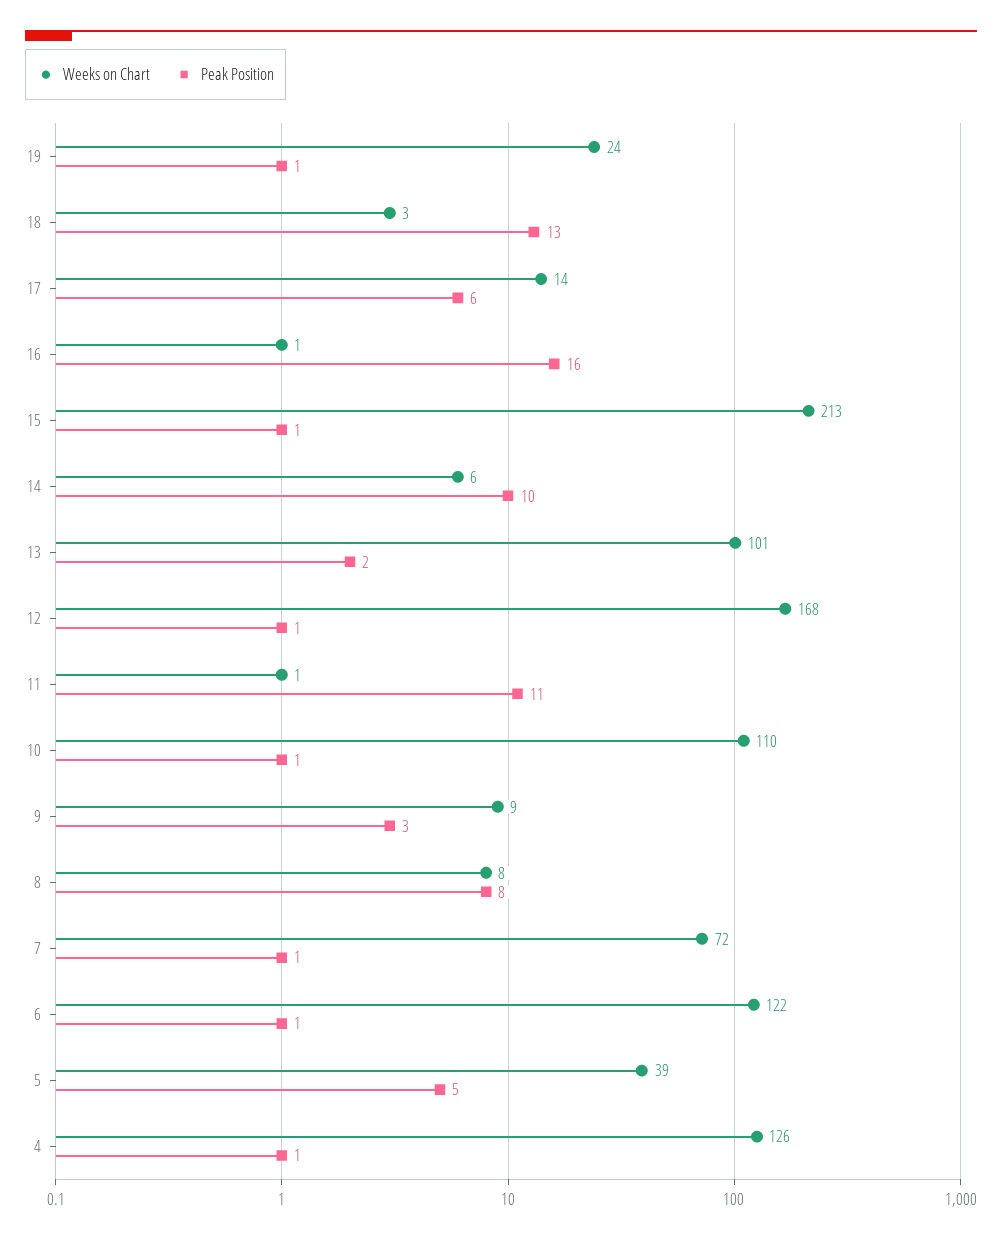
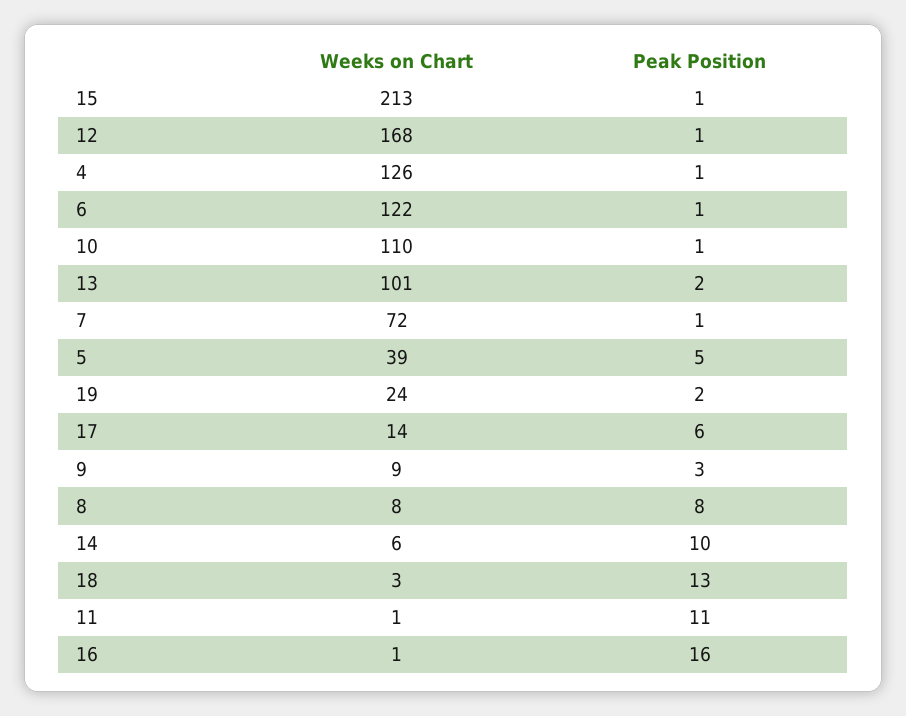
Peak Position, 19: 1 -> 2

